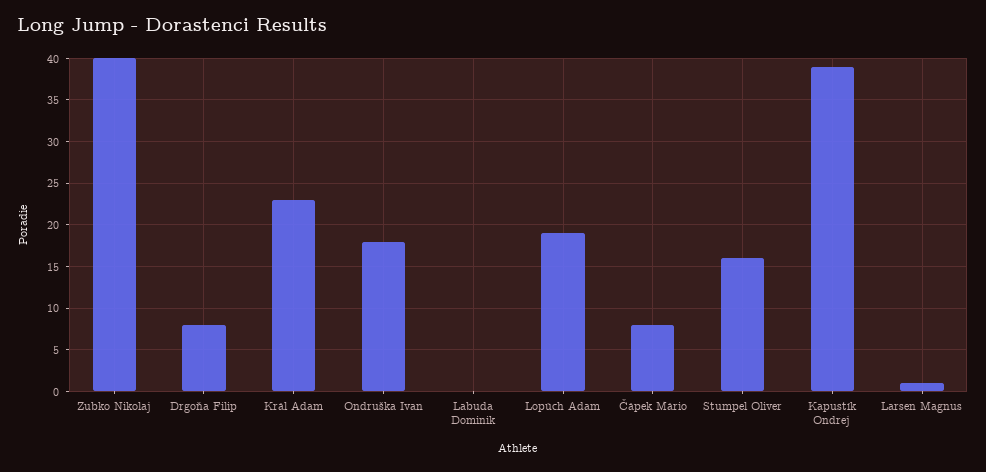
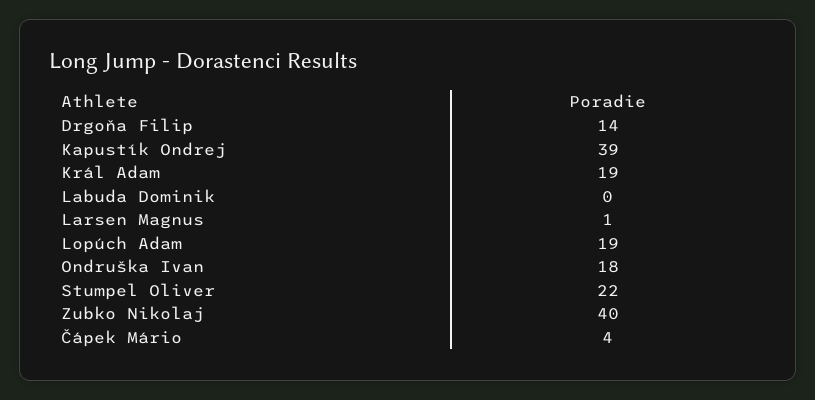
Drgoňa Filip: 8 -> 14
Král Adam: 23 -> 19
Čápek Mário: 8 -> 4
Stumpel Oliver: 16 -> 22

